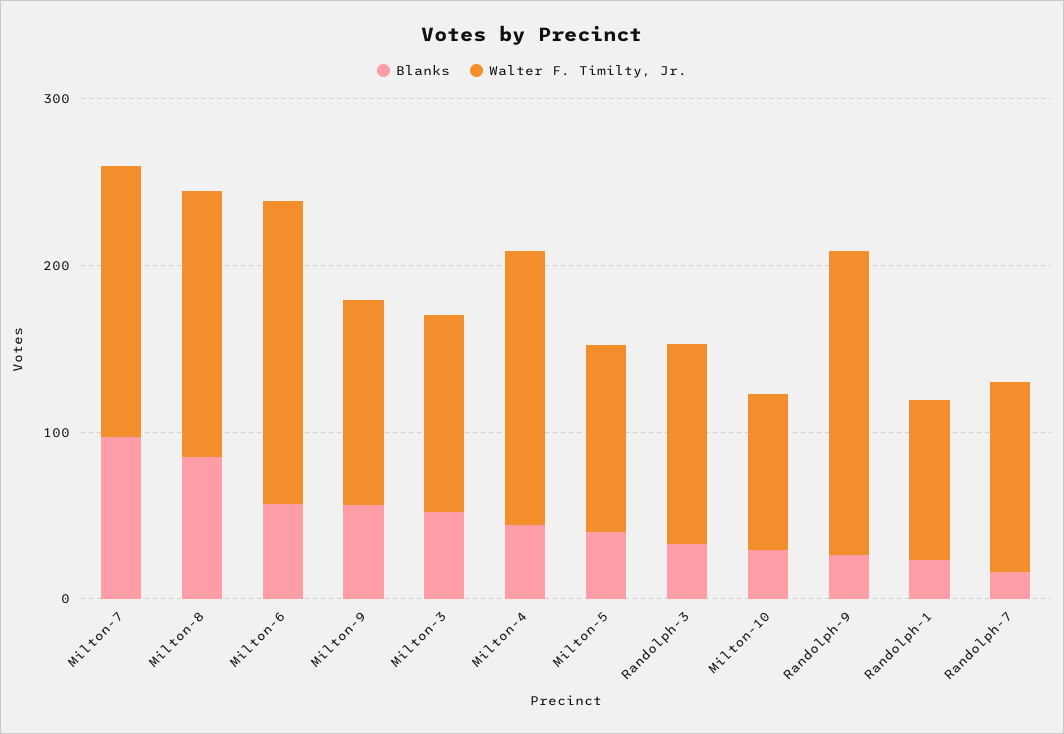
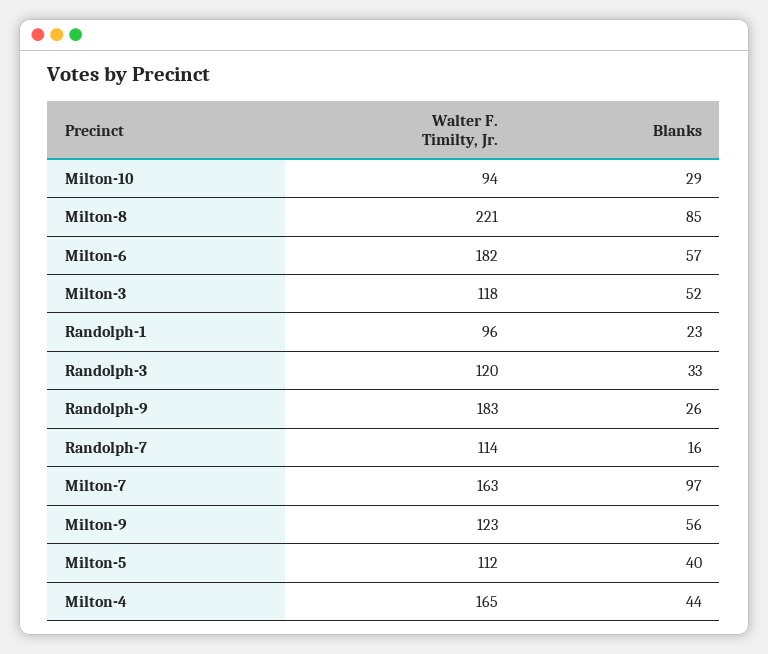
Walter F. Timilty, Jr., Milton-8: 160 -> 221

